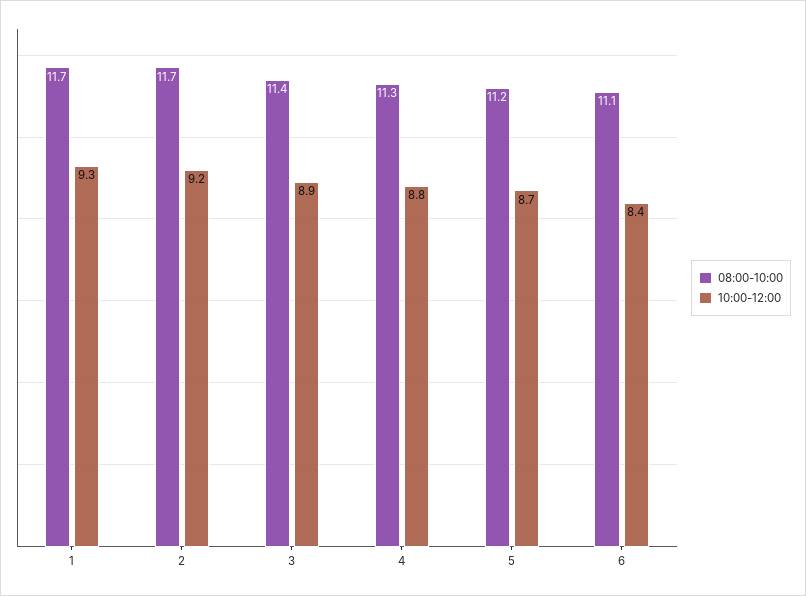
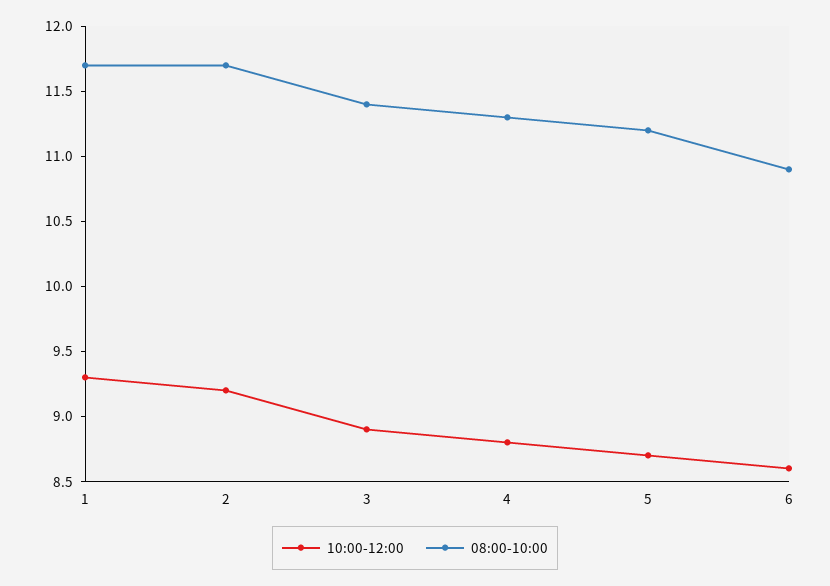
08:00-10:00, 6: 11.1 -> 10.9
10:00-12:00, 6: 8.4 -> 8.6

